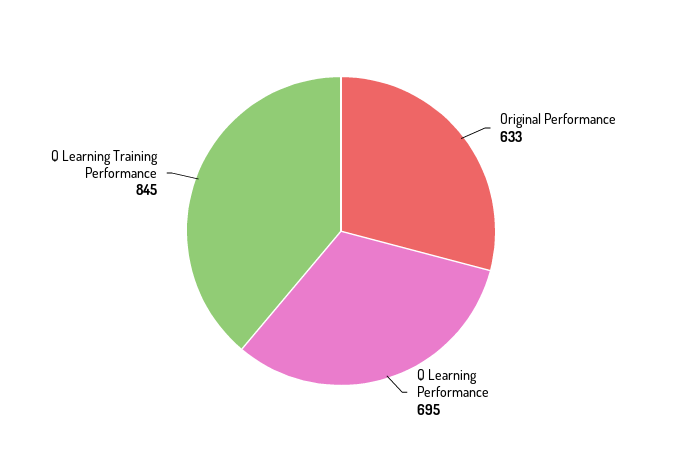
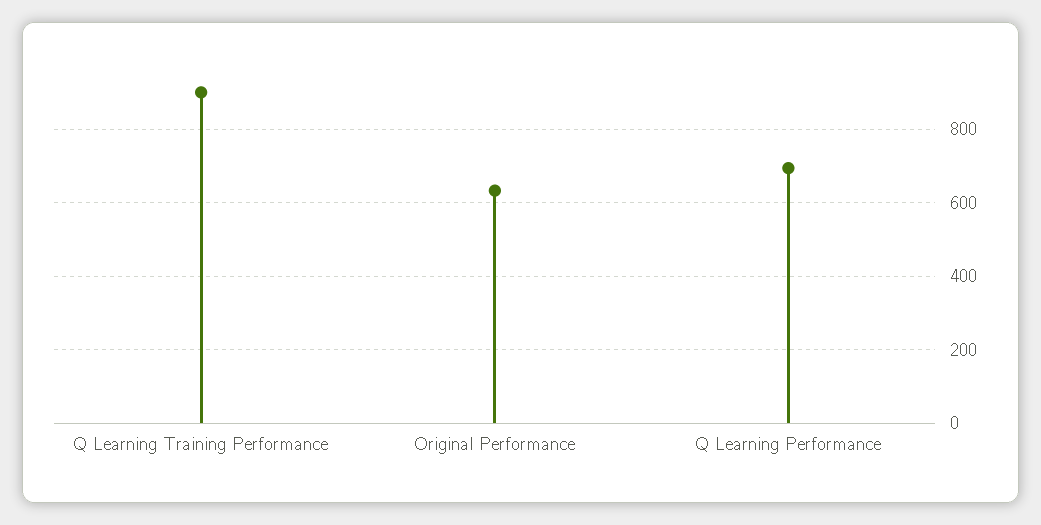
Q Learning Training Performance: 845 -> 900

